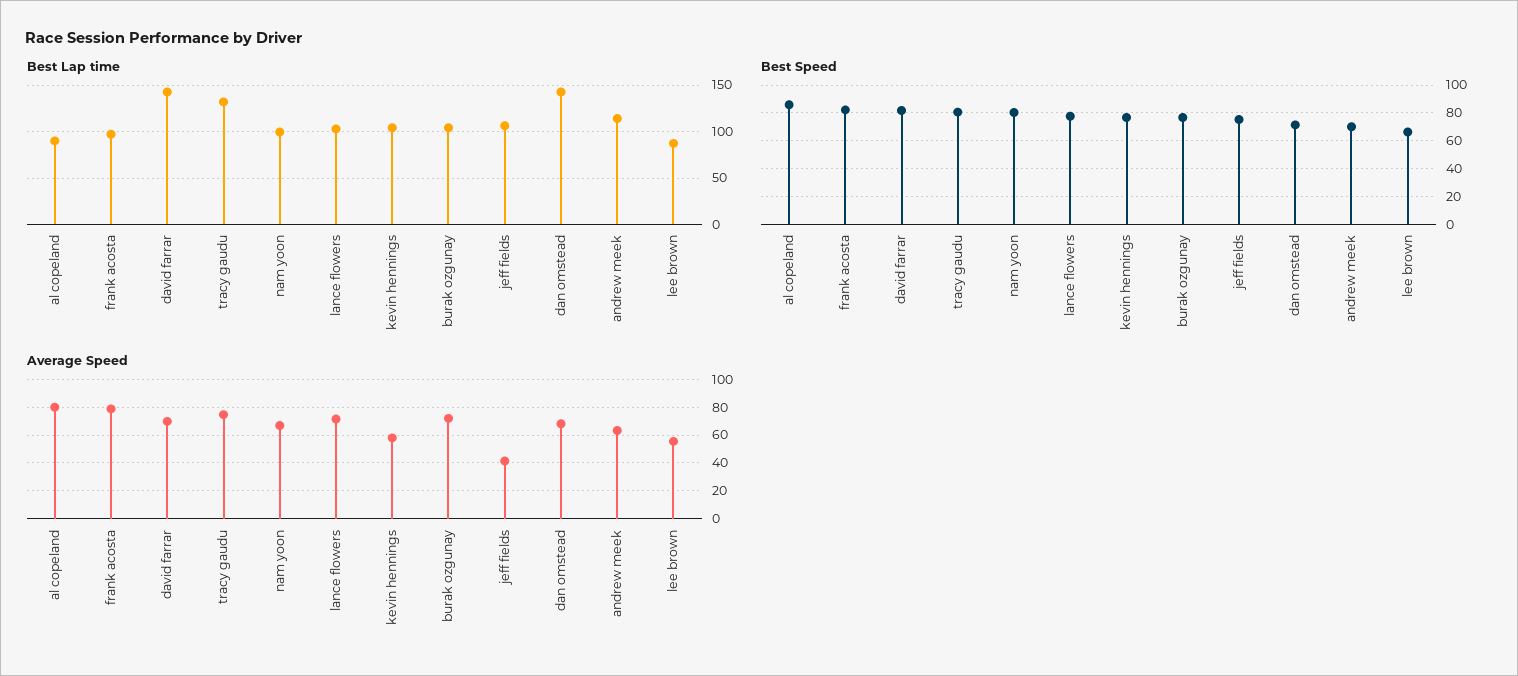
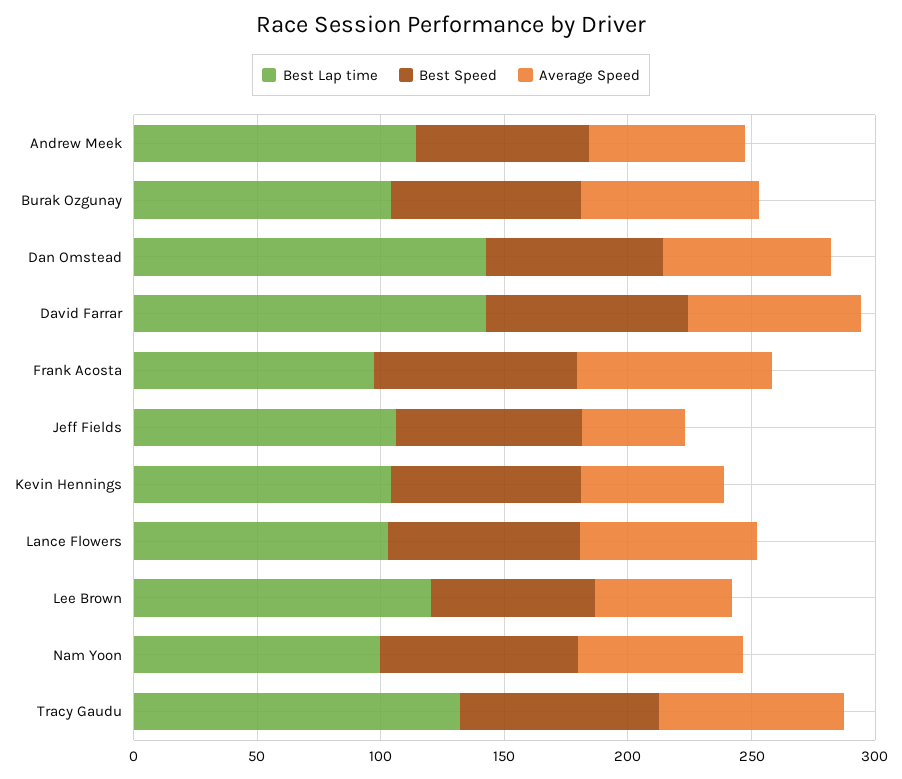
Best Lap time, al copeland: 90 -> none
Best Lap time, lee brown: 90 -> 120
Best Speed, al copeland: 85 -> none
Average Speed, al copeland: 80 -> none

